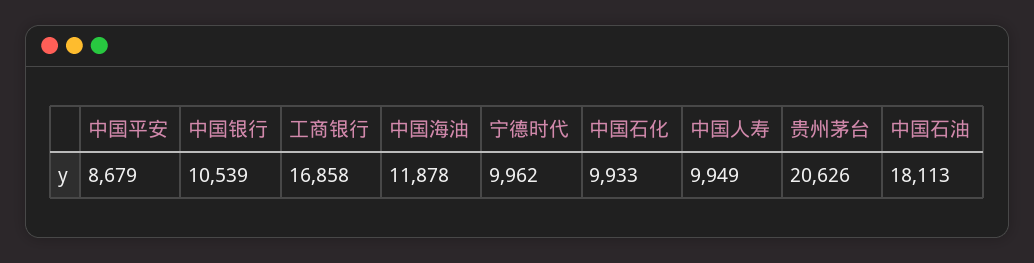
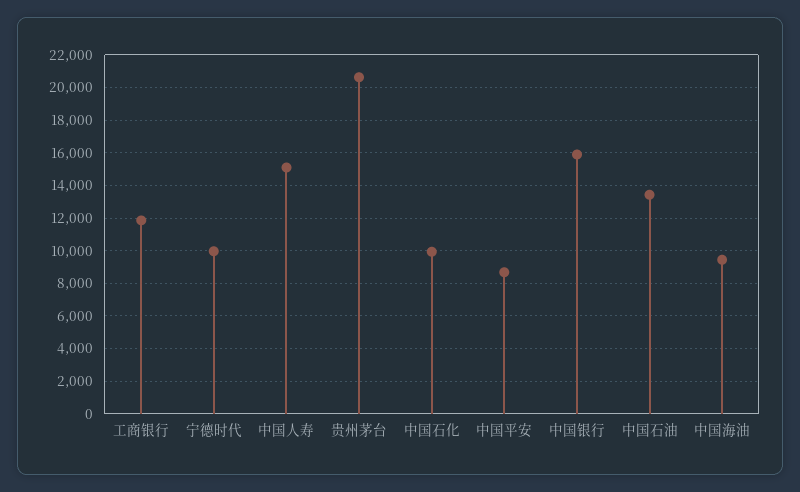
中国银行: 10539 -> 16000
工商银行: 16858 -> 12000
中国海油: 11878 -> 9500
中国人寿: 9949 -> 15000
中国石油: 18113 -> 13500

